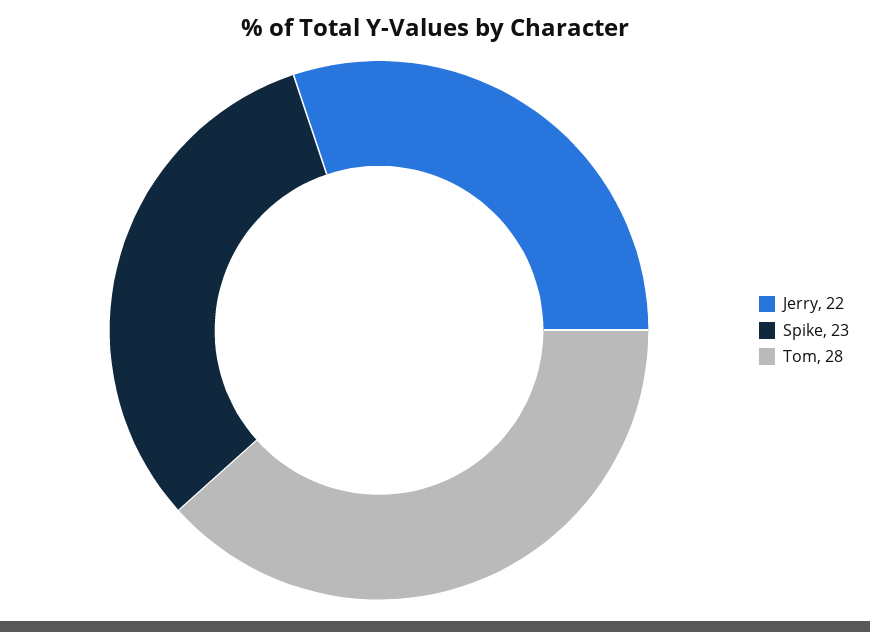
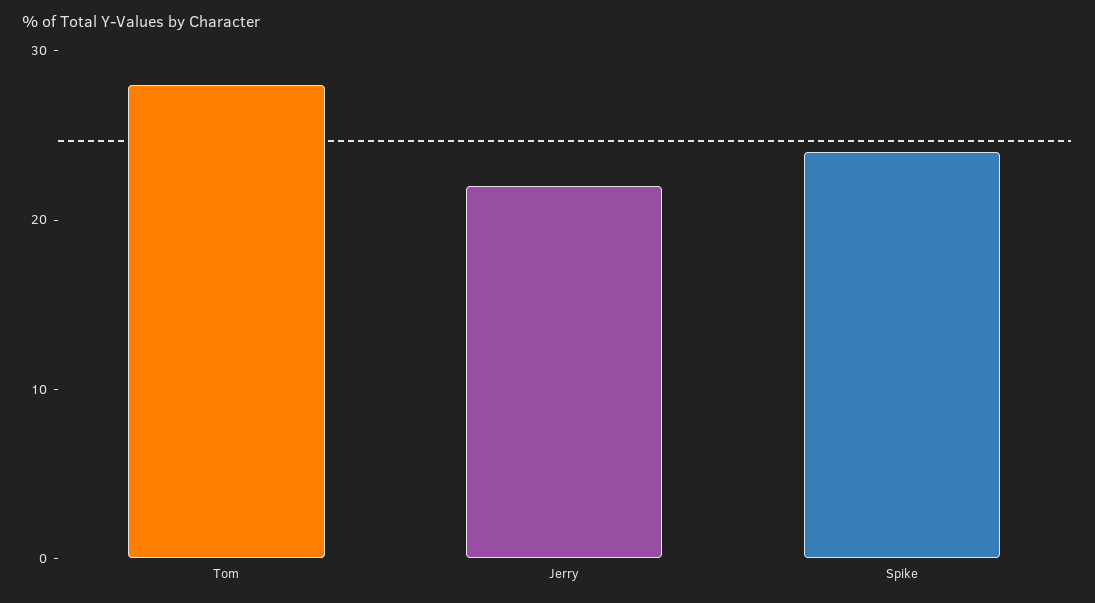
Spike: 23 -> 24

